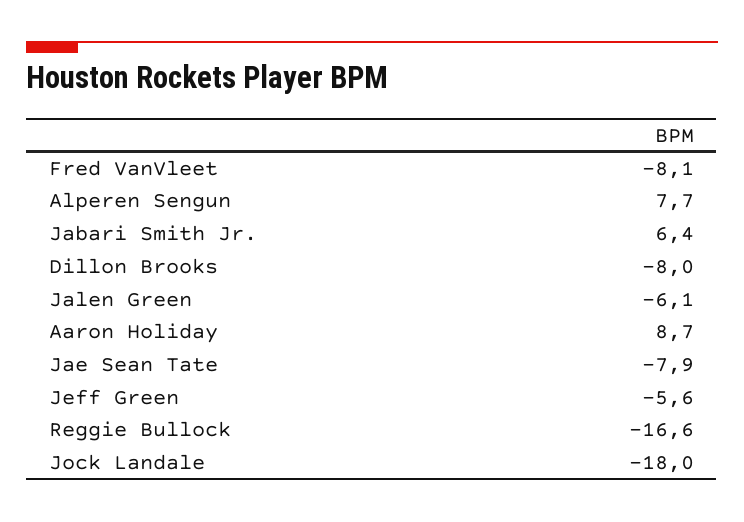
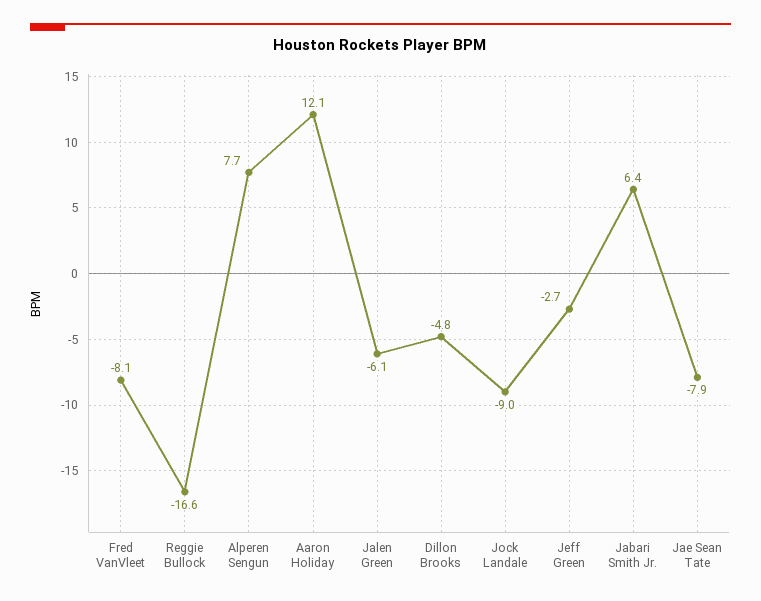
Dillon Brooks: -8 -> -4.8
Aaron Holiday: 8.7 -> 12.1
Jeff Green: -5.6 -> -2.7
Jock Landale: -18 -> -9

